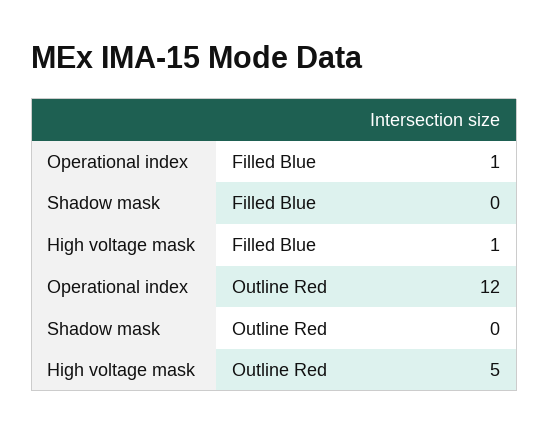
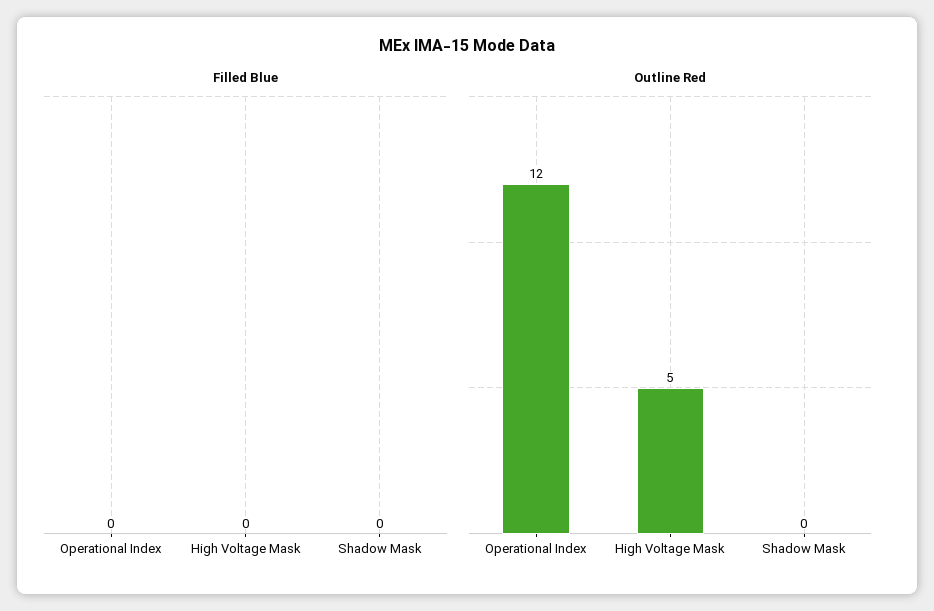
Filled Blue, Operational index: 1 -> 0
Filled Blue, High voltage mask: 1 -> 0

